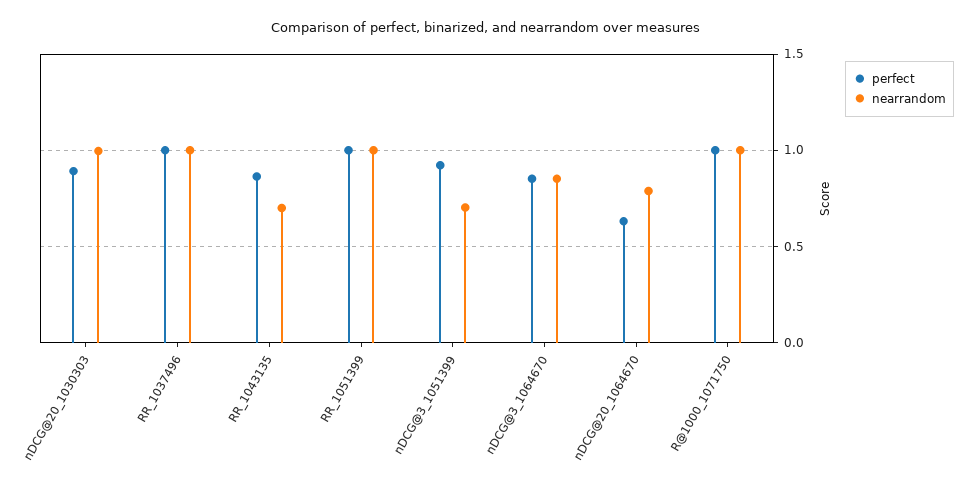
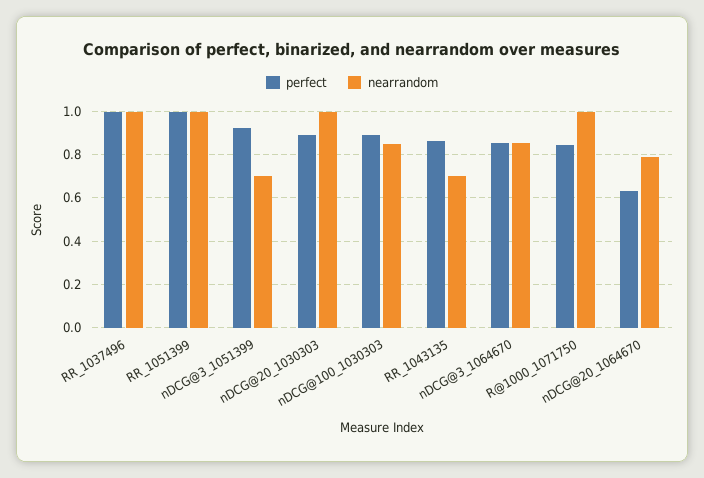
perfect, R@1000_1071750: 1 -> 0.85
perfect, nDCG@100_1030303: none -> 0.9
nearrandom, nDCG@100_1030303: none -> 0.85

